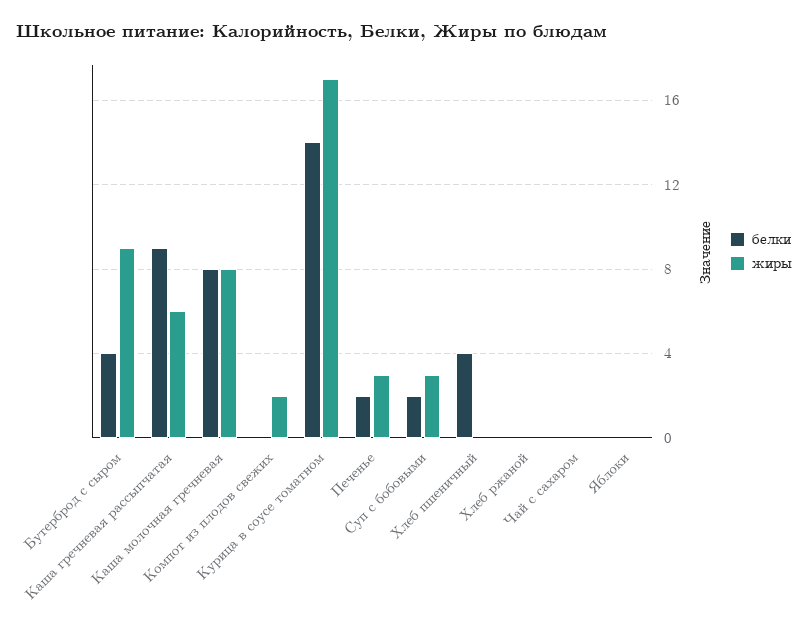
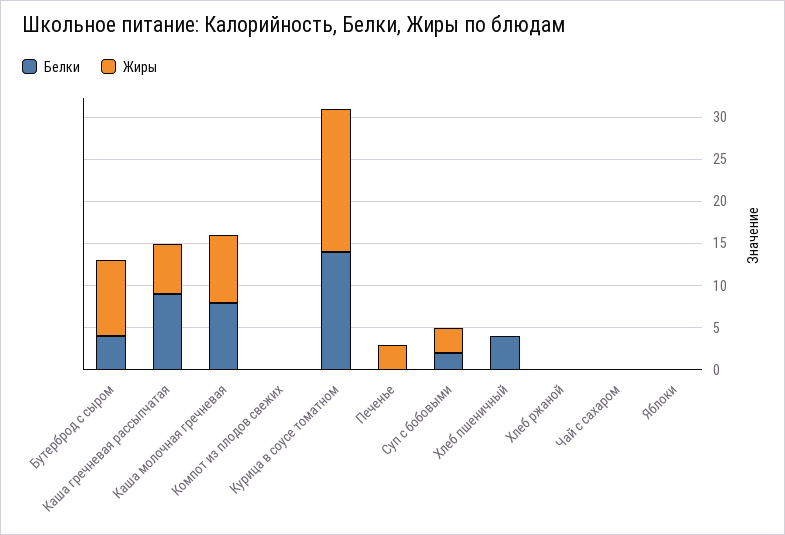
жиры, Компот из плодов свежих: 2 -> 0
белки, Печенье: 2 -> 0

